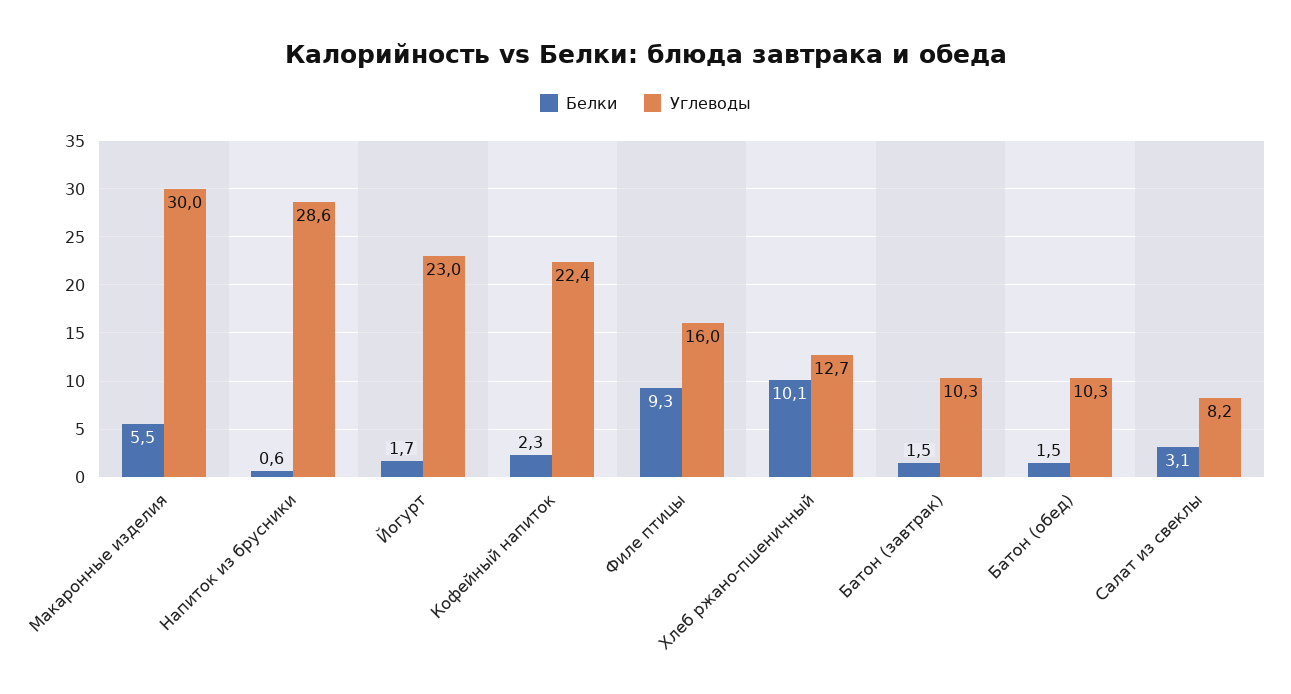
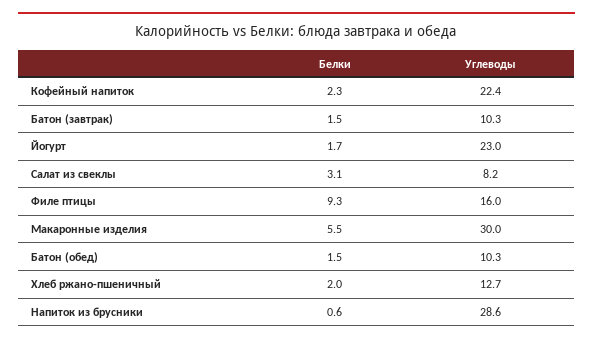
Белки, Хлеб ржано-пшеничный: 10.1 -> 2

